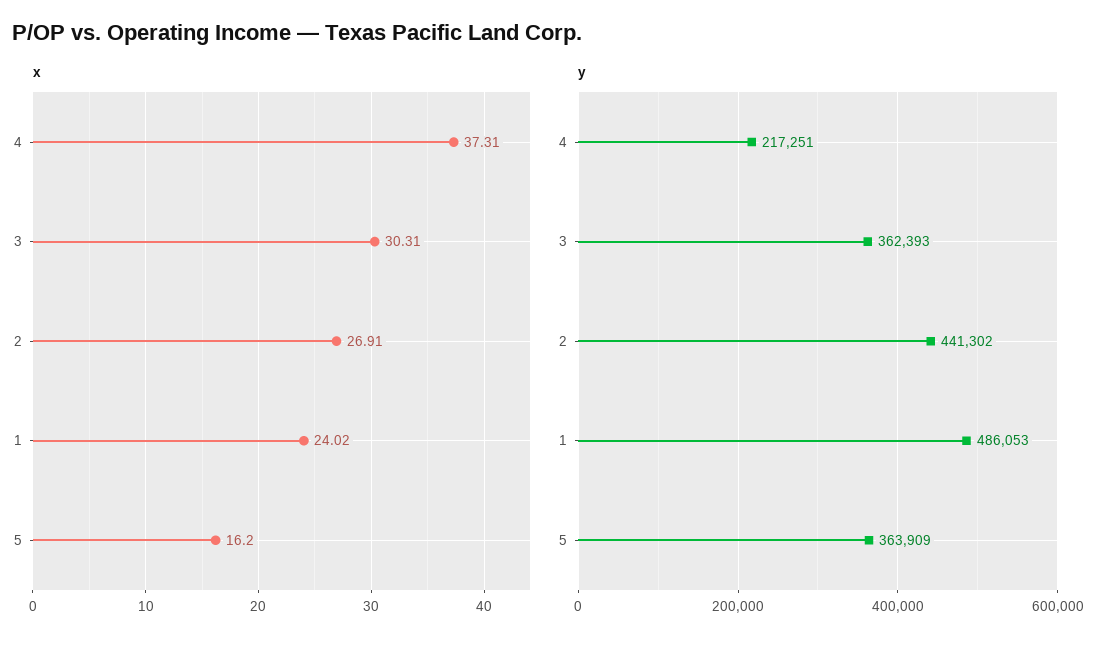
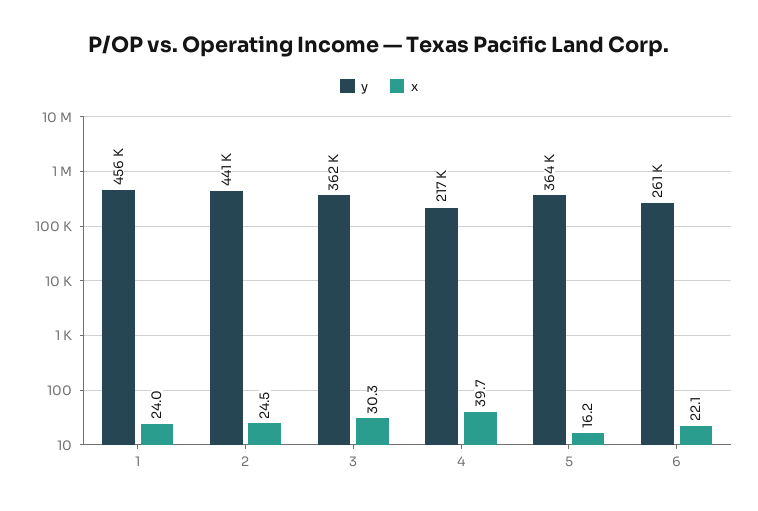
x, 4: 37.31 -> 39.7
x, 2: 26.91 -> 24.5
y, 1: 486053 -> 456000
y, 6: none -> 261000
x, 6: none -> 22.1

